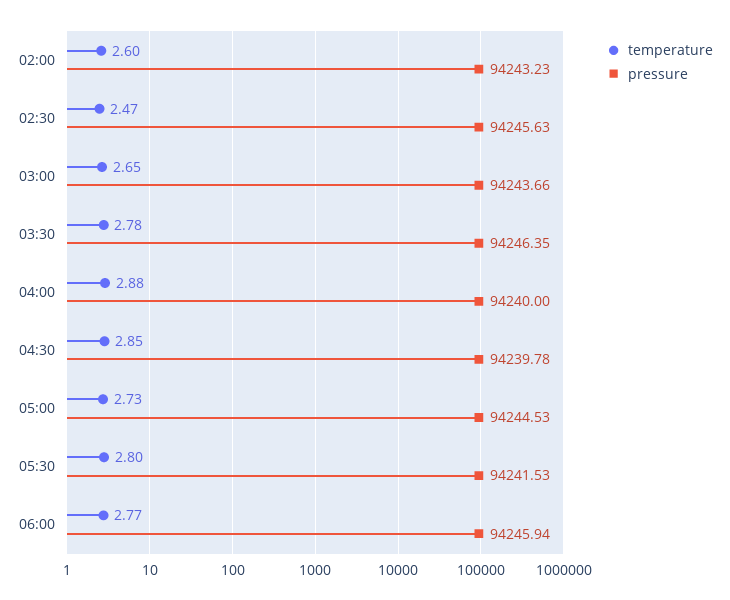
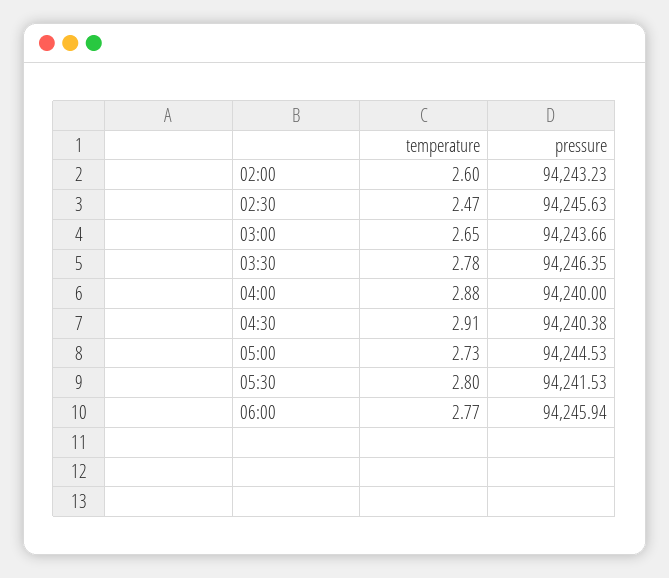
temperature, 04:30: 2.85 -> 2.91
pressure, 04:30: 94239.78 -> 94240.38

